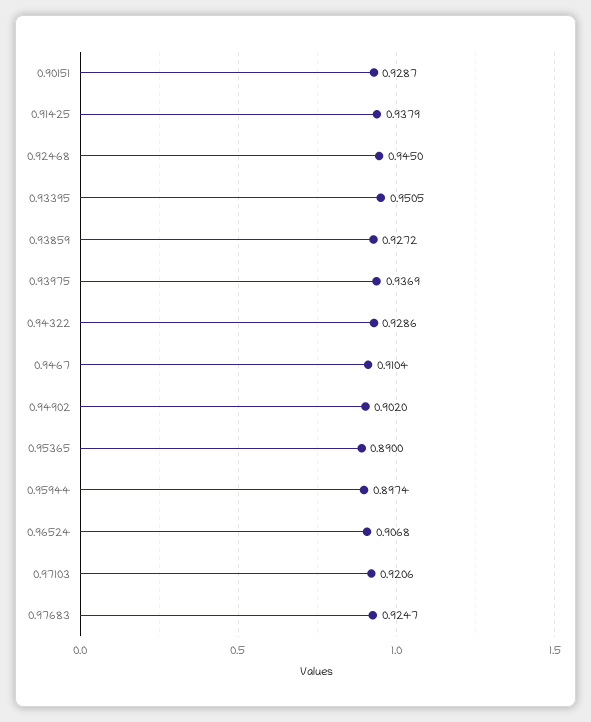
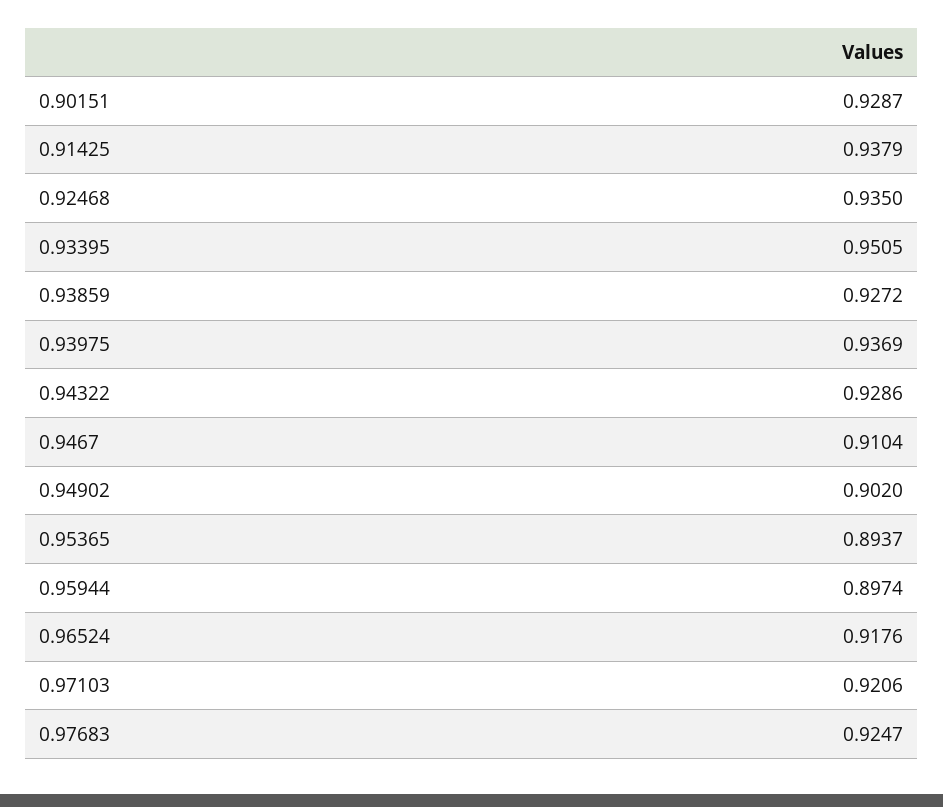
0.92468: 0.945 -> 0.935
0.95365: 0.89 -> 0.8937
0.96524: 0.9068 -> 0.9176

